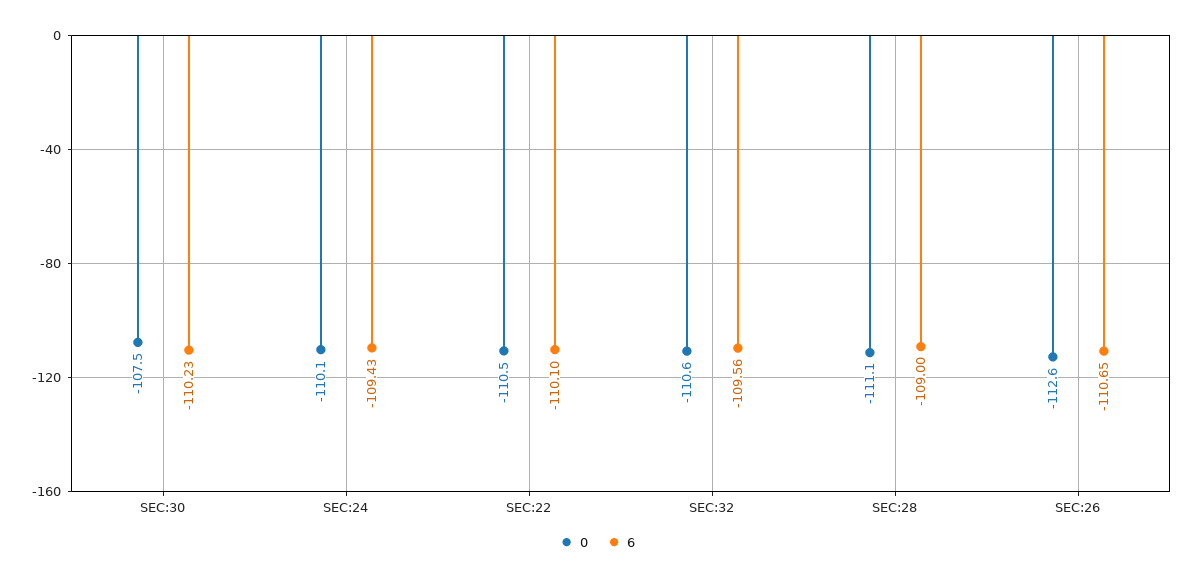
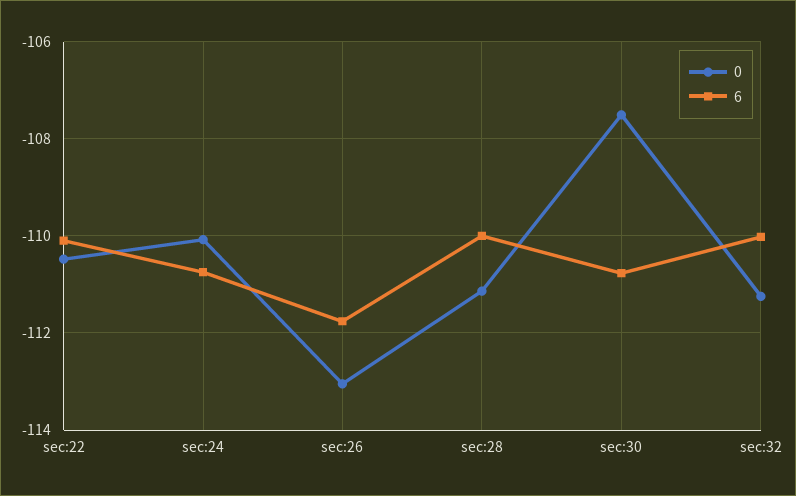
6, SEC:30: -110.23 -> -110.8
6, SEC:24: -109.43 -> -110.8
0, SEC:32: -110.6 -> -111.2
6, SEC:32: -109.56 -> -110
6, SEC:28: -109 -> -110
0, SEC:26: -112.6 -> -113
6, SEC:26: -110.65 -> -111.8

